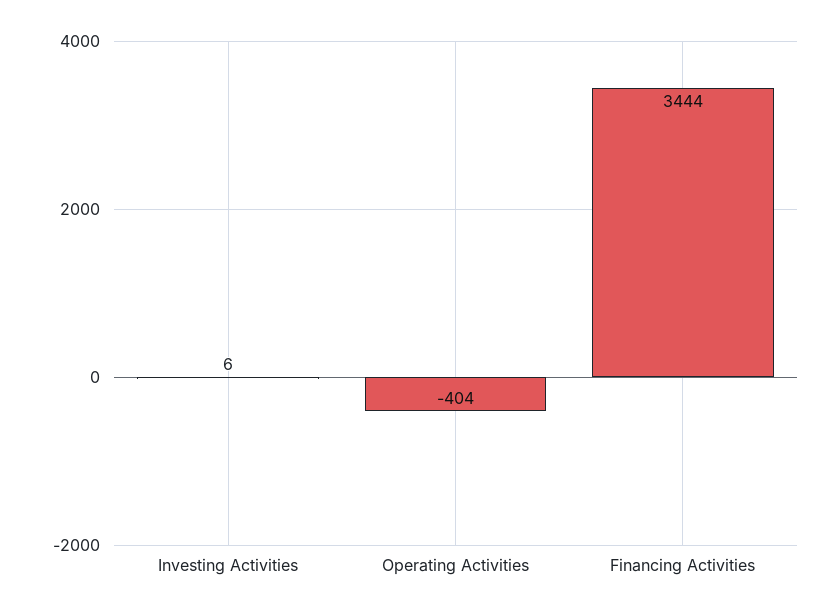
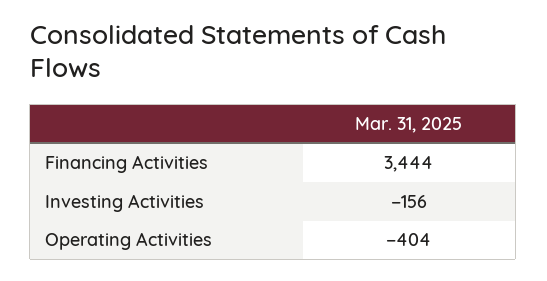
Investing Activities: 6 -> -156

